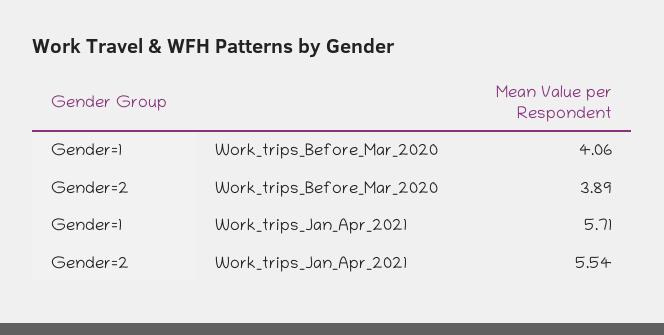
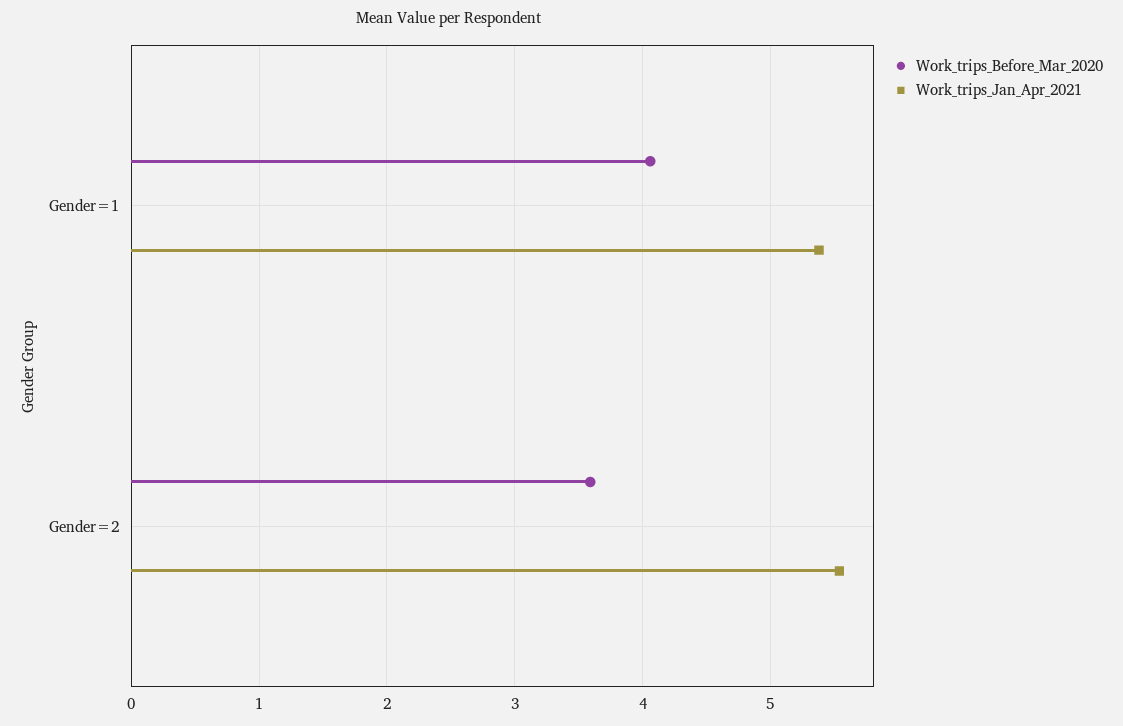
Work_trips_Before_Mar_2020, Gender=2: 3.89 -> 3.6
Work_trips_Jan_Apr_2021, Gender=1: 5.71 -> 5.4

